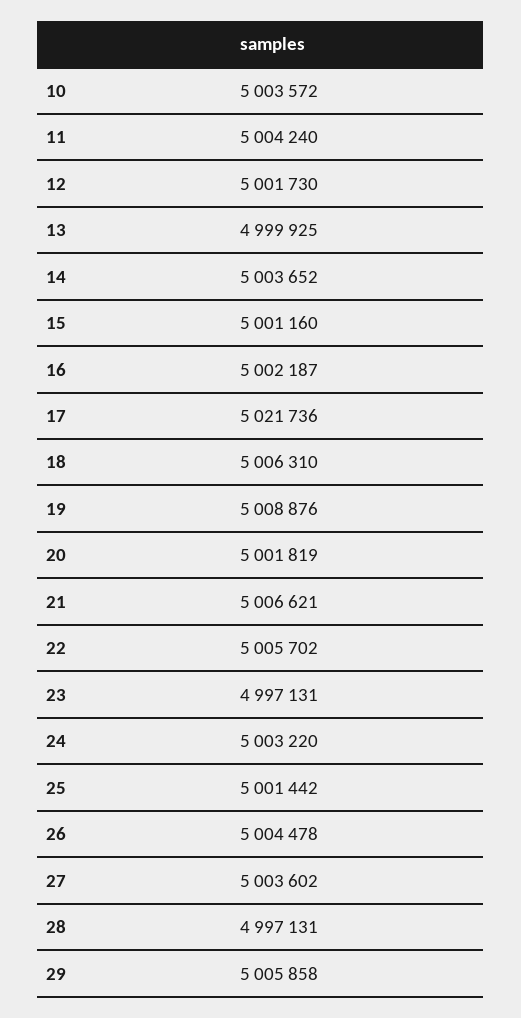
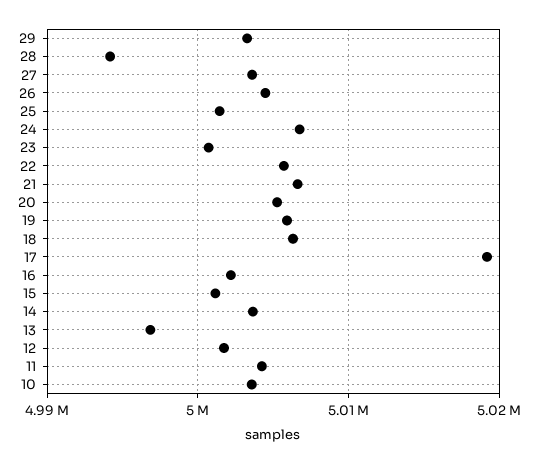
13: 4999925 -> 4997000
17: 5021736 -> 5019000
19: 5008876 -> 5006000
20: 5001819 -> 5005000
23: 4997131 -> 5001000
24: 5003220 -> 5007000
28: 4997131 -> 4994000
29: 5005858 -> 5003000

